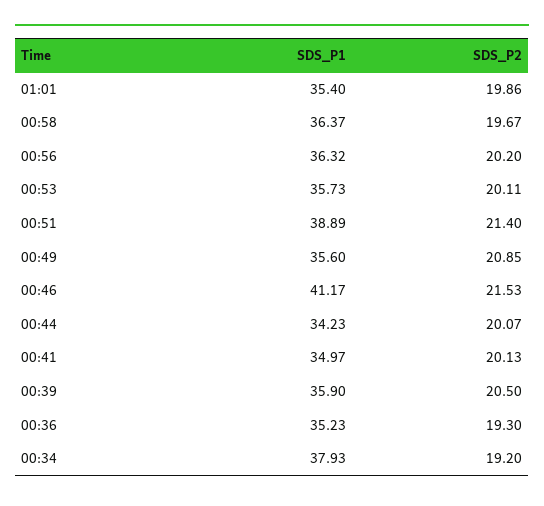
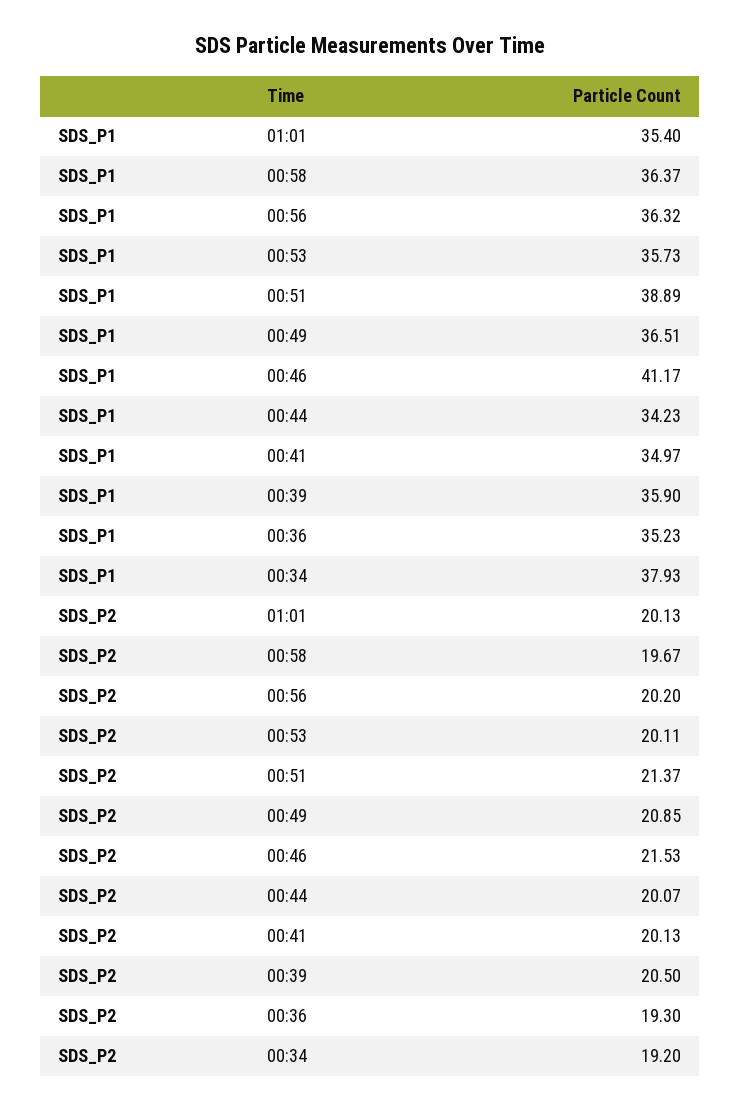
SDS_P2, 01:01: 19.86 -> 20.13
SDS_P2, 00:51: 21.4 -> 21.37
SDS_P1, 00:49: 35.6 -> 36.51

